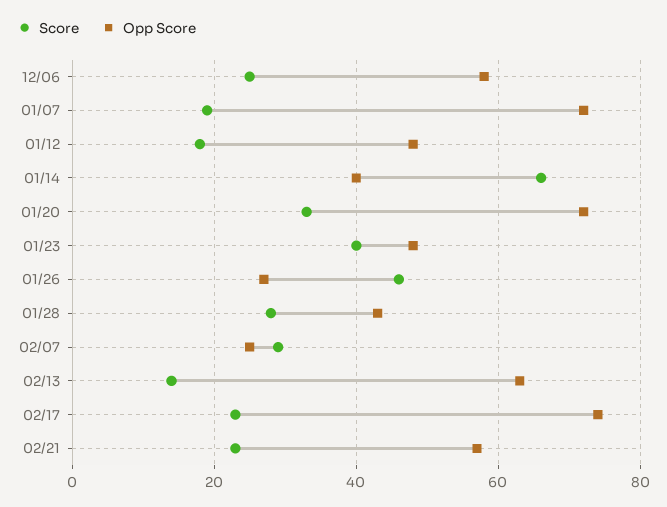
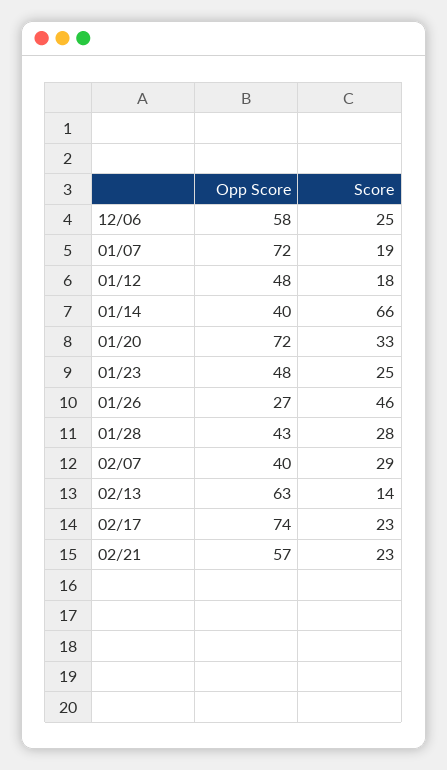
Score, 01/23: 40 -> 25
Opp Score, 02/07: 25 -> 40

